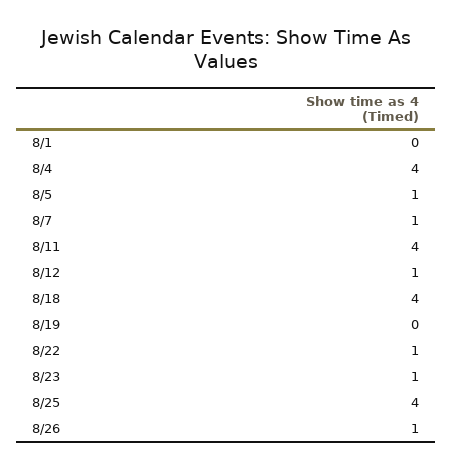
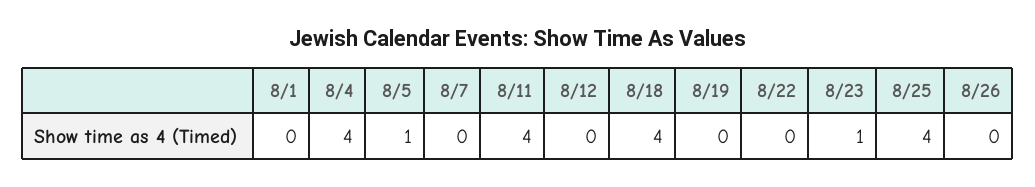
8/7: 1 -> 0
8/12: 1 -> 0
8/22: 1 -> 0
8/26: 1 -> 0

